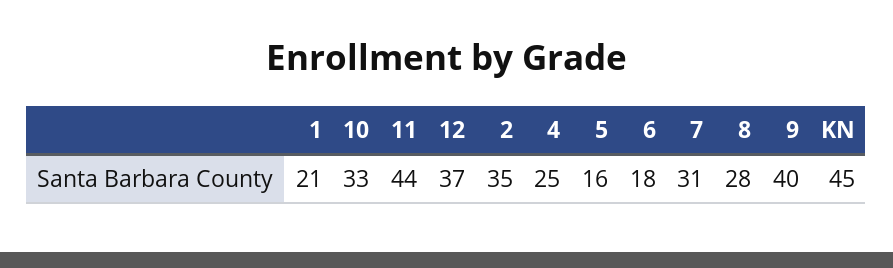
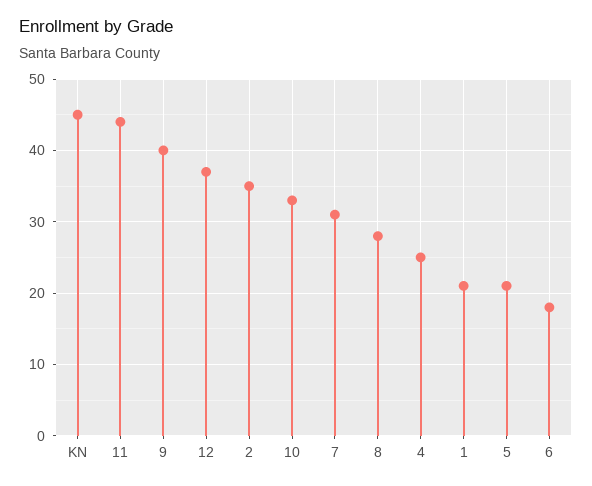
5: 16 -> 21

